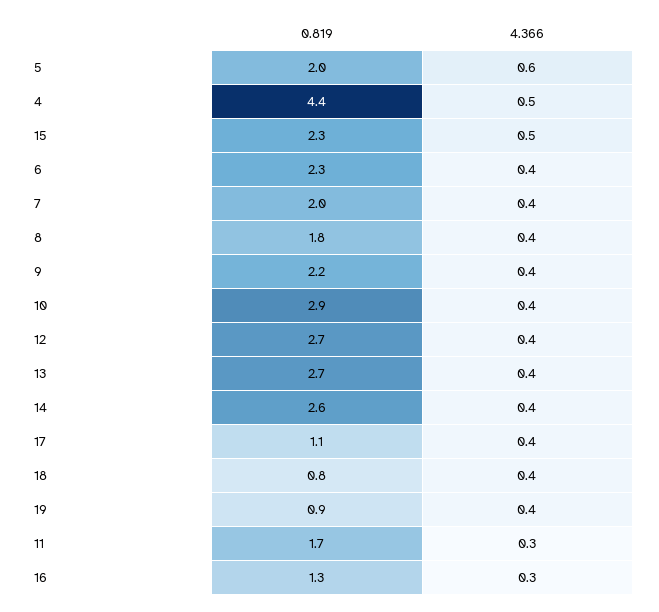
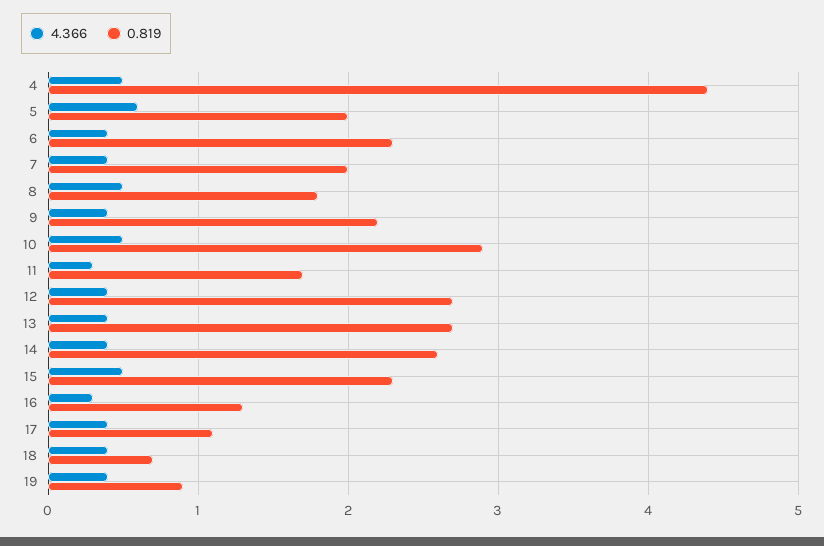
4.366, 8: 0.4 -> 0.5
4.366, 10: 0.4 -> 0.5
0.819, 18: 0.8 -> 0.7

